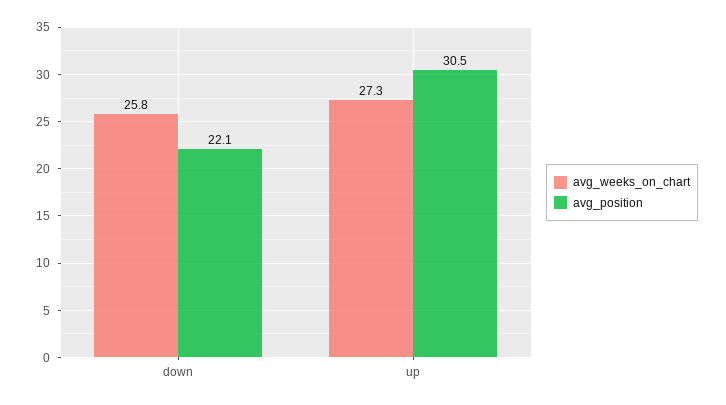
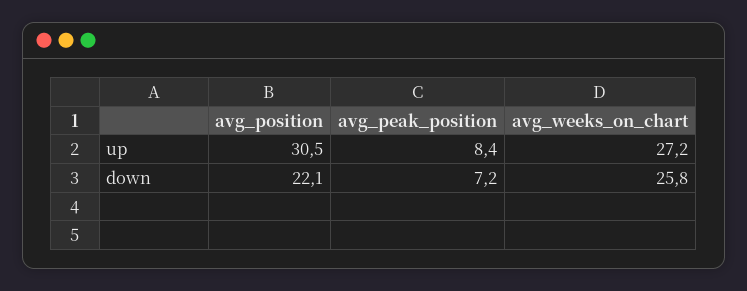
avg_weeks_on_chart, up: 27.3 -> 27.2
avg_peak_position, up: none -> 8.4
avg_peak_position, down: none -> 7.2

